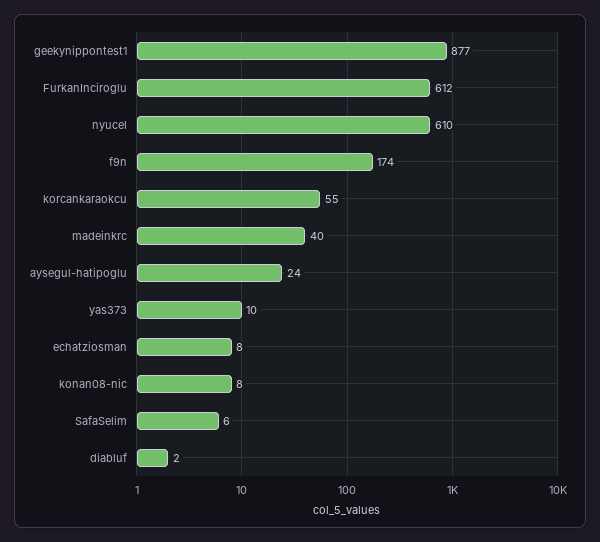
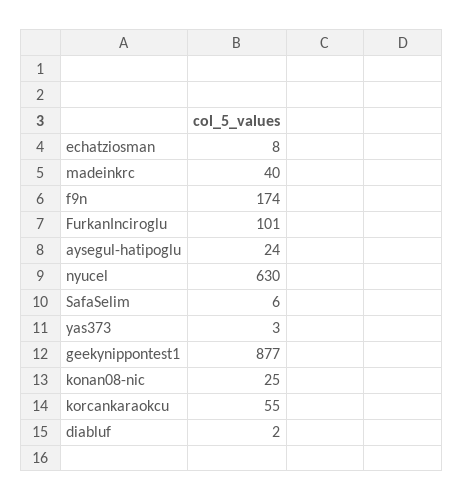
FurkanInciroglu: 612 -> 101
nyucel: 610 -> 630
yas373: 10 -> 3
konan08-nic: 8 -> 25

